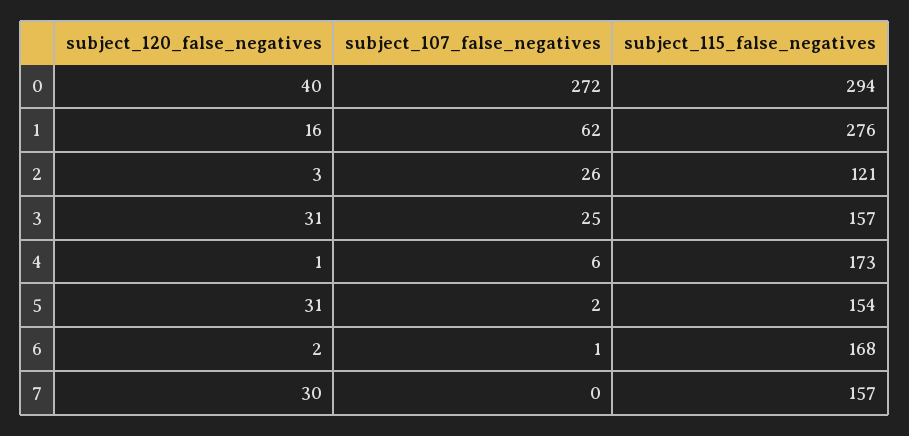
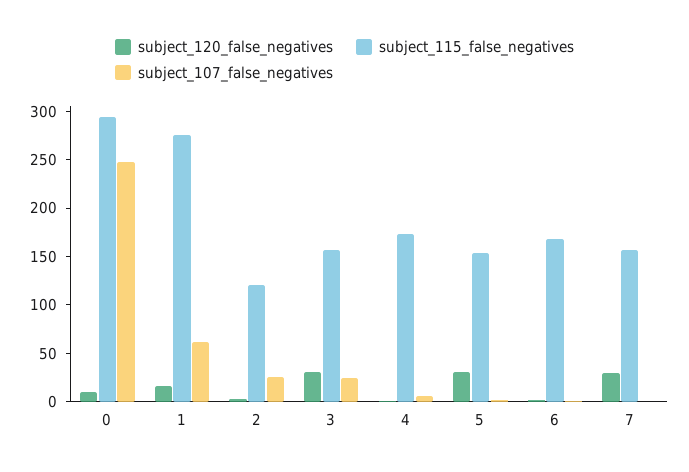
subject_120_false_negatives, 0: 40 -> 10
subject_107_false_negatives, 0: 272 -> 250

